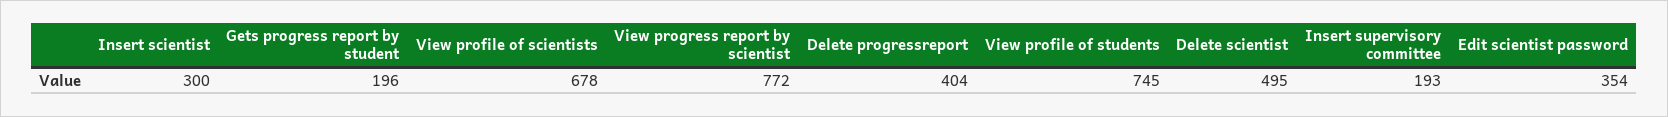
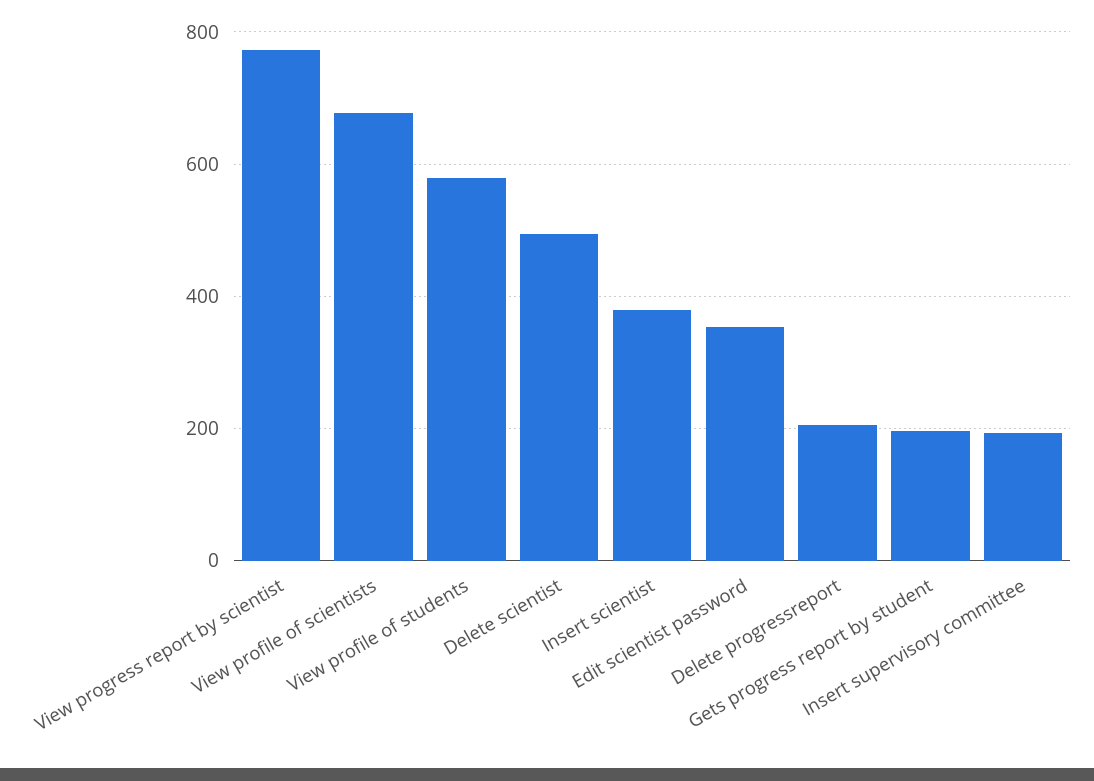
Insert scientist: 300 -> 380
Delete progressreport: 404 -> 200
View profile of students: 745 -> 580

